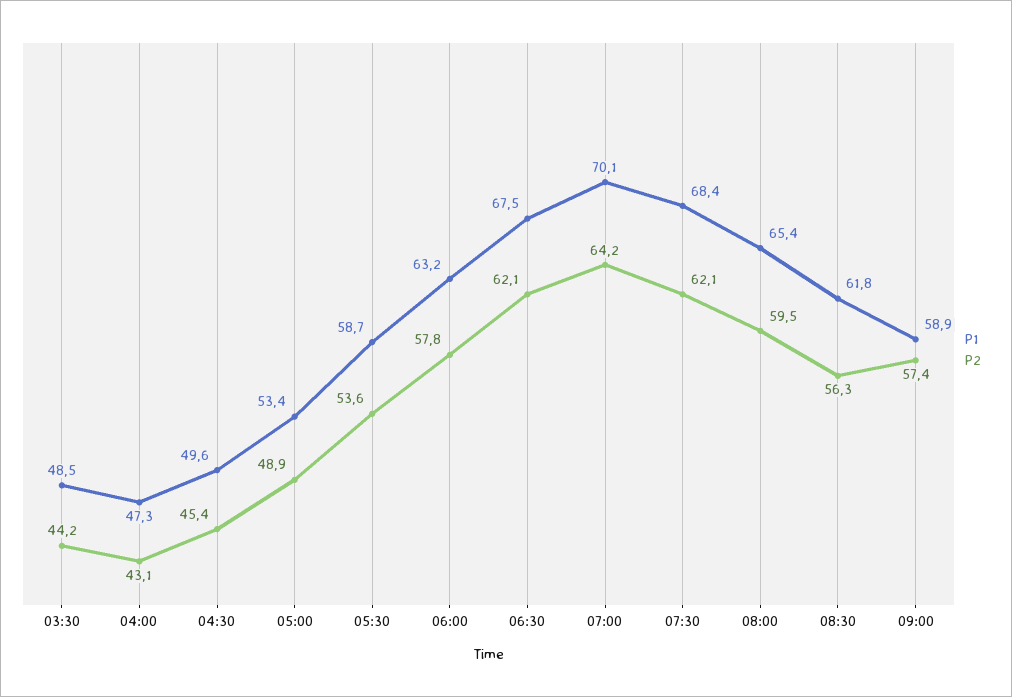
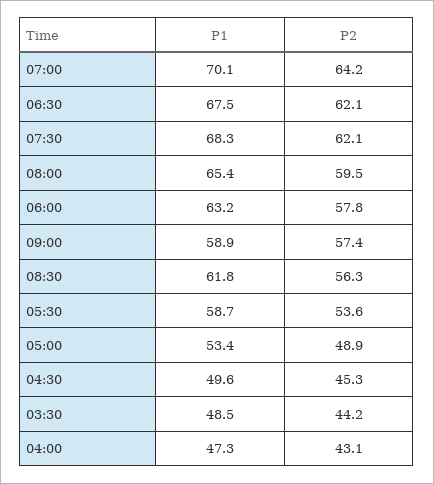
P2, 04:30: 45.4 -> 45.3
P1, 07:30: 68.4 -> 68.3

